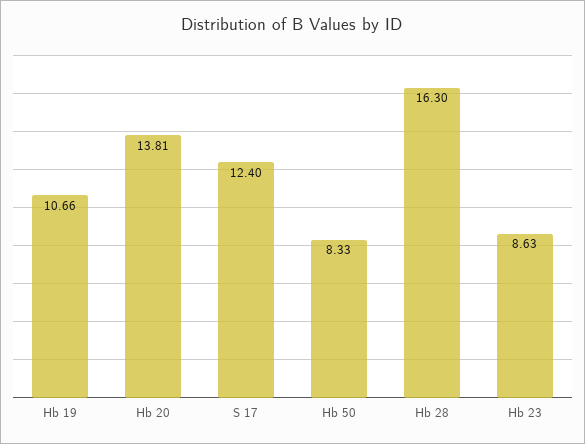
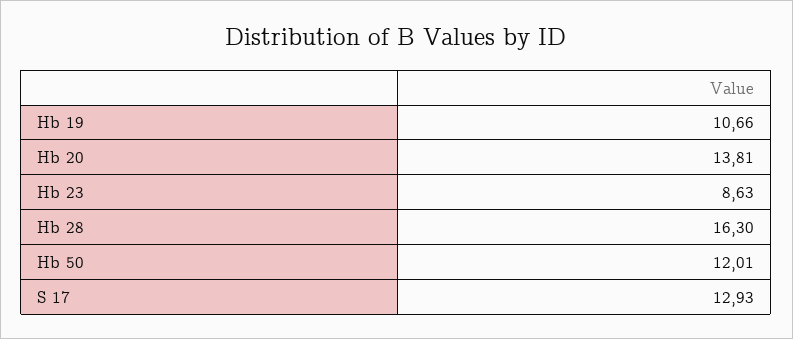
S 17: 12.4 -> 12.93
Hb 50: 8.33 -> 12.01

